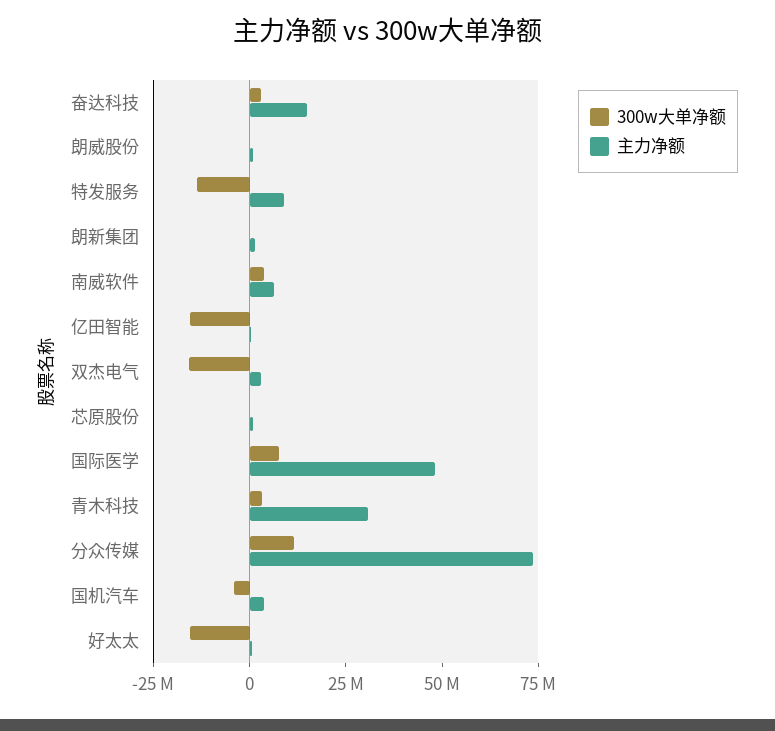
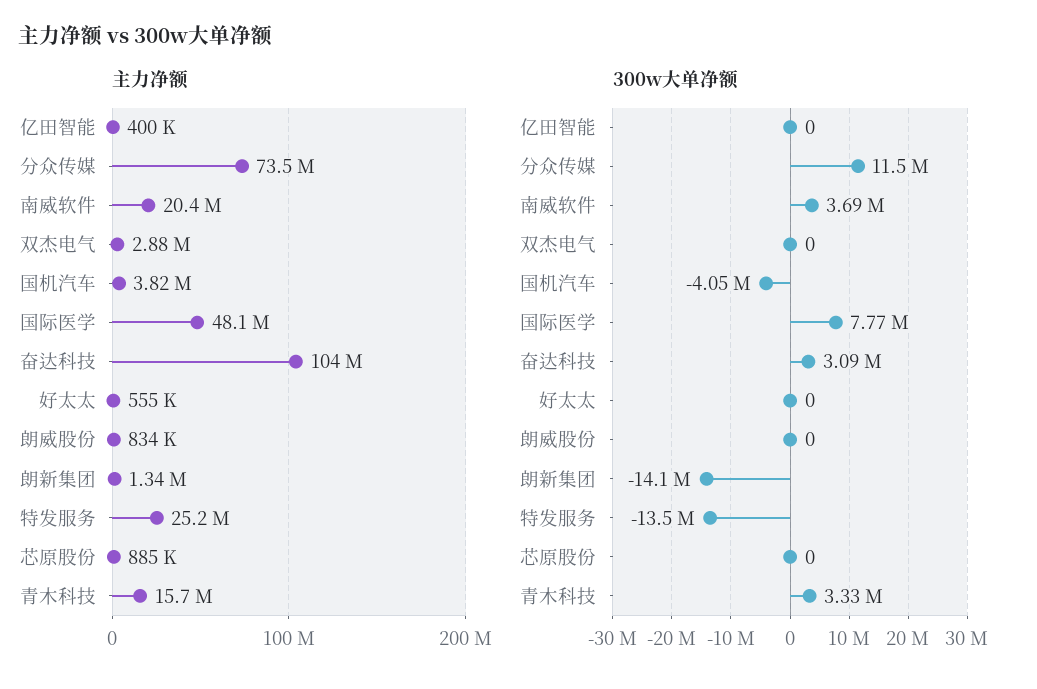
主力净额, 奋达科技: 15000000 -> 104000000
主力净额, 特发服务: 10000000 -> 25200000
300w大单净额, 朗新集团: 0 -> -14100000
主力净额, 南威软件: 5000000 -> 20400000
300w大单净额, 亿田智能: -15000000 -> 0
300w大单净额, 双杰电气: -15000000 -> 0
主力净额, 青木科技: 30000000 -> 15700000
300w大单净额, 好太太: -15000000 -> 0

